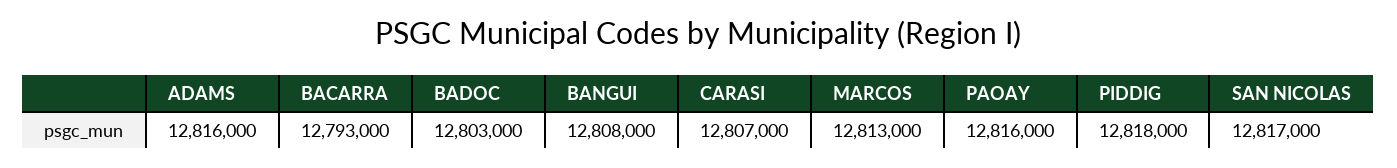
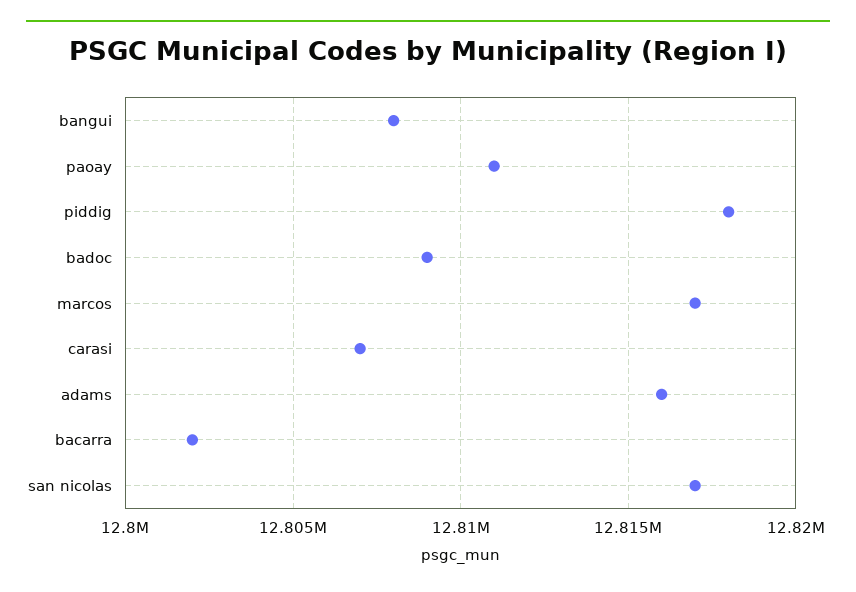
BACARRA: 12793000 -> 12802000
BADOC: 12803000 -> 12809000
MARCOS: 12813000 -> 12817000
PAOAY: 12816000 -> 12811000

